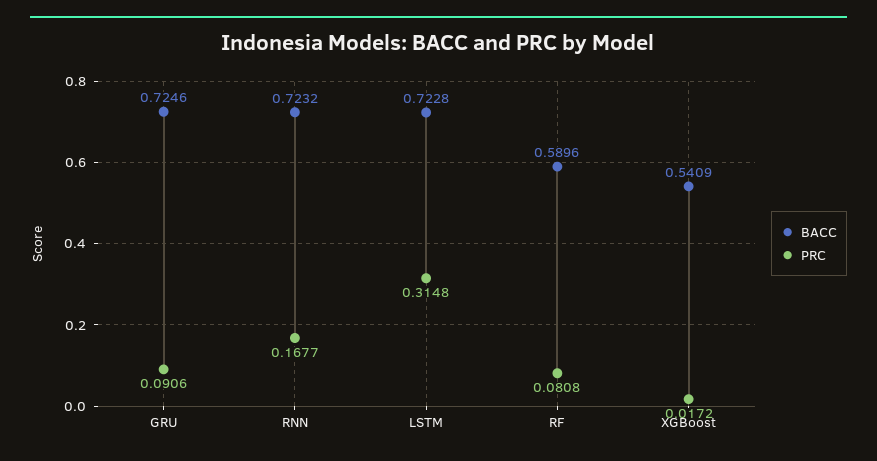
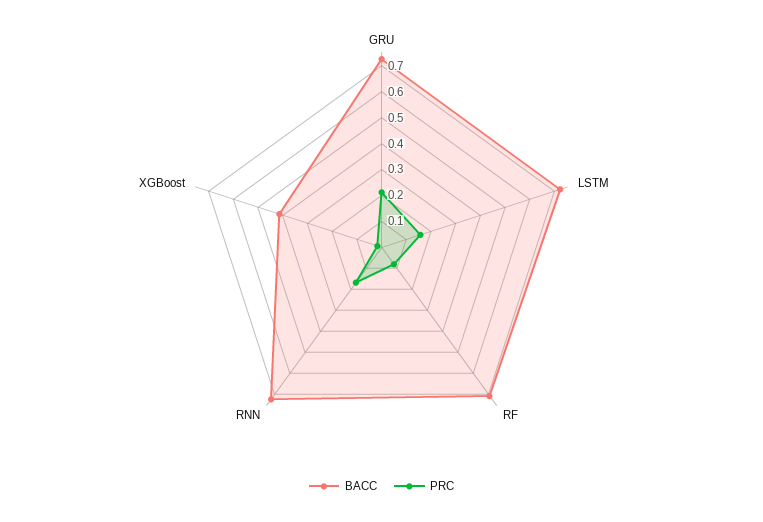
PRC, GRU: 0.0906 -> 0.2
PRC, LSTM: 0.3148 -> 0.15
BACC, RF: 0.5896 -> 0.7
BACC, XGBoost: 0.5409 -> 0.4

